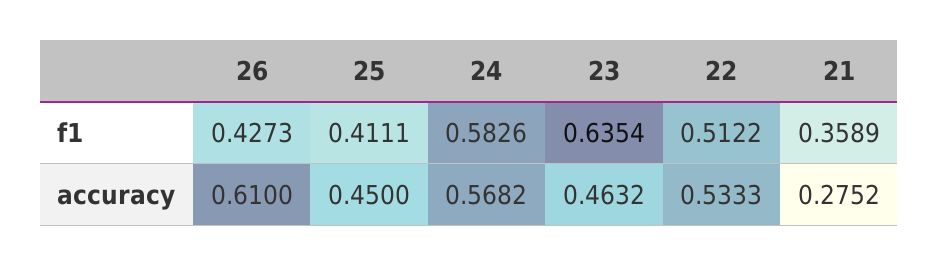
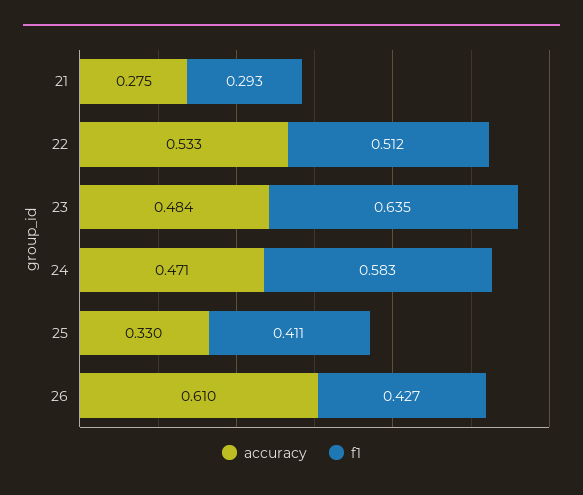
f1, 21: 0.3589 -> 0.293
accuracy, 25: 0.45 -> 0.33
accuracy, 24: 0.5682 -> 0.471
accuracy, 23: 0.4632 -> 0.484

